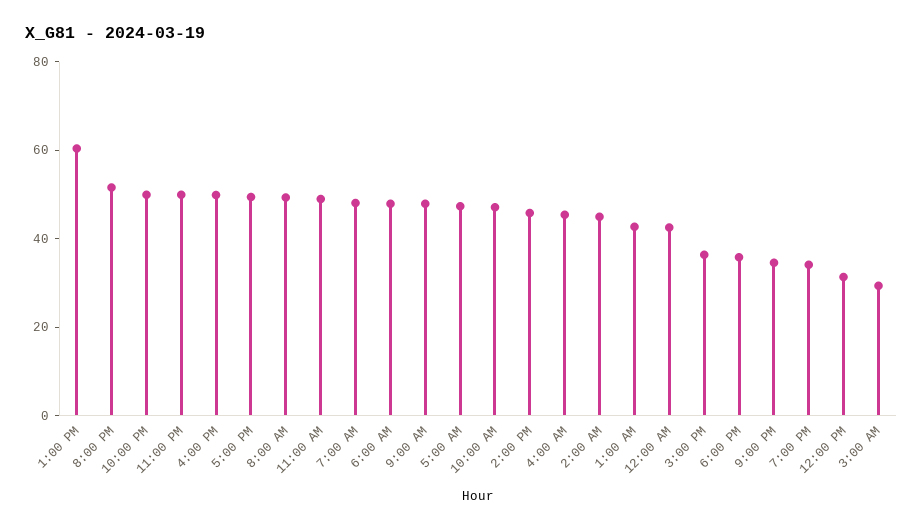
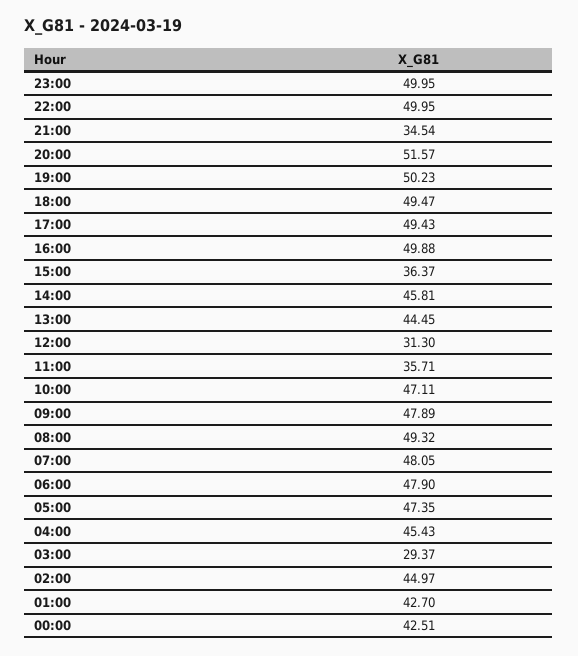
1:00 PM: 60 -> 44.45
11:00 AM: 50 -> 35.71
6:00 PM: 35 -> 49.47
7:00 PM: 35 -> 50.23

